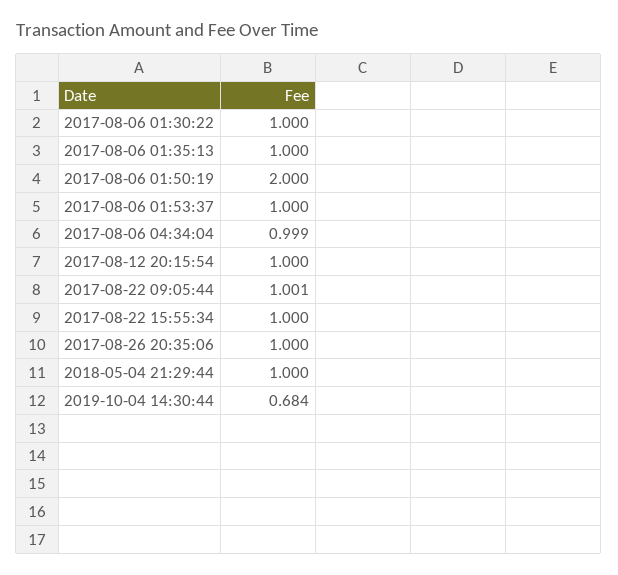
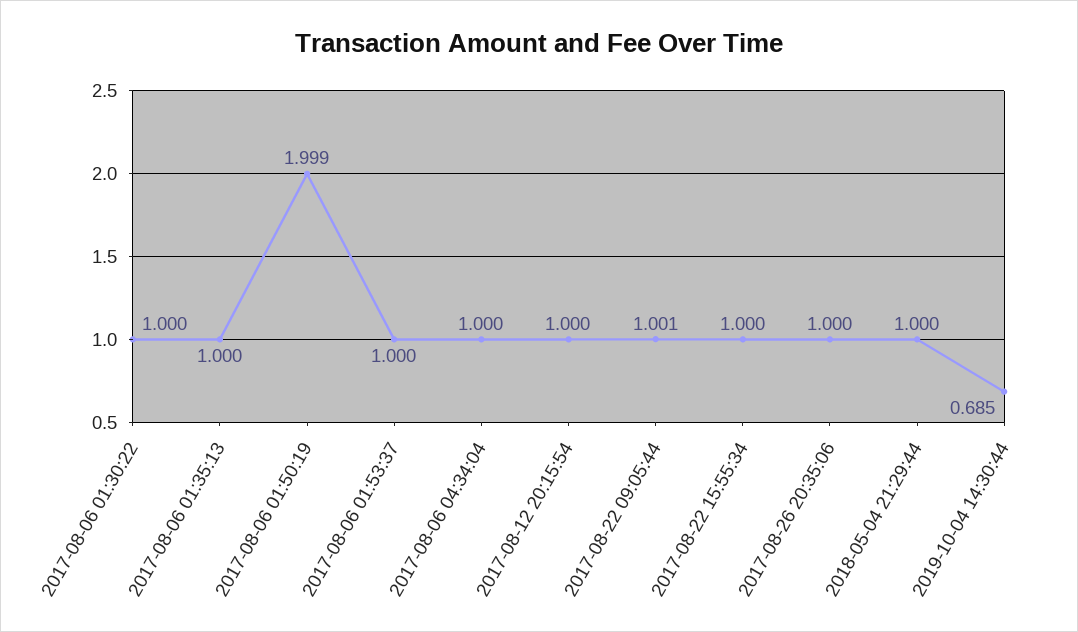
2017-08-06 01:50:19: 2 -> 1.999
2017-08-06 04:34:04: 0.999 -> 1
2019-10-04 14:30:44: 0.684 -> 0.685

